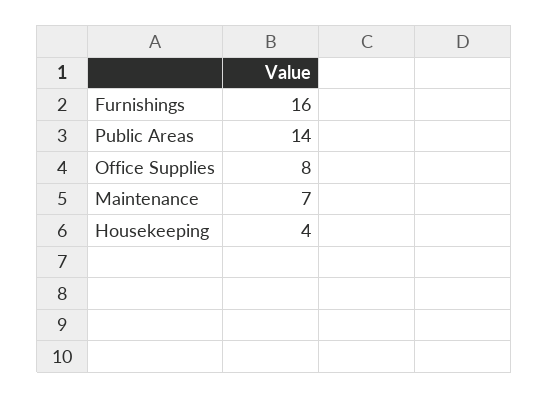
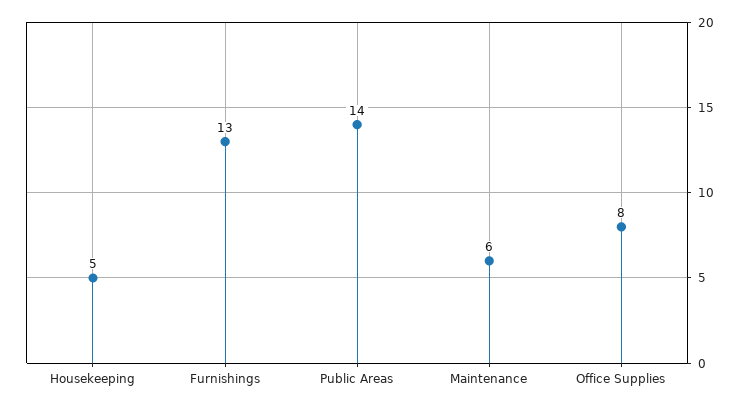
Furnishings: 16 -> 13
Maintenance: 7 -> 6
Housekeeping: 4 -> 5

